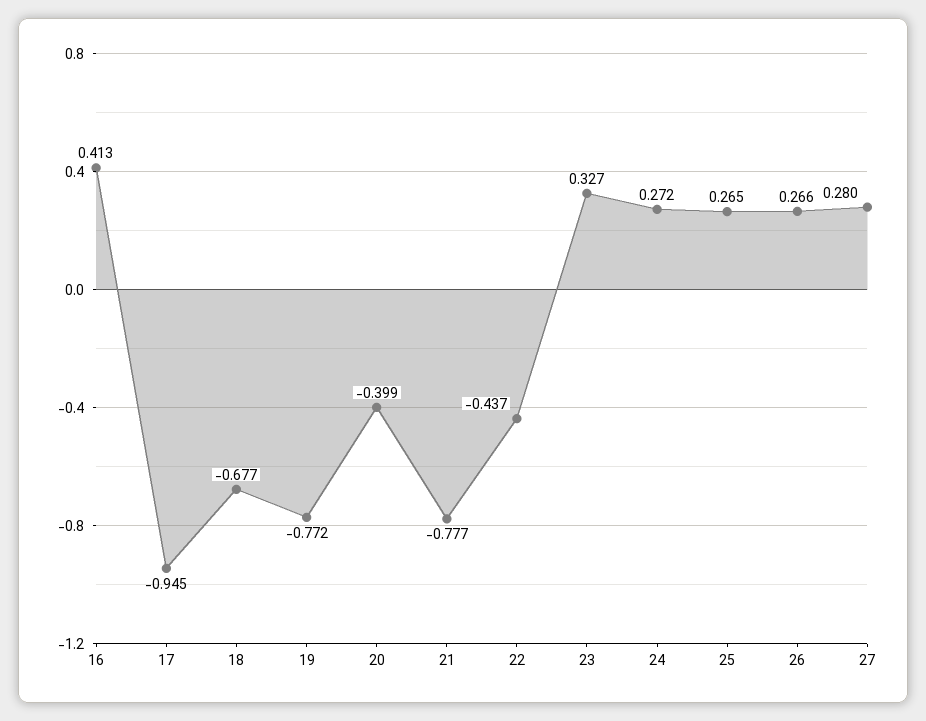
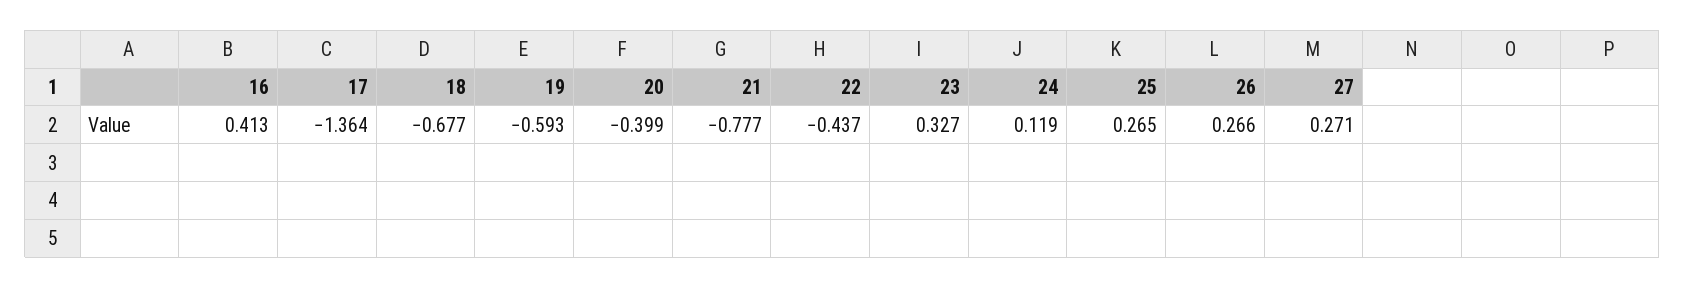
17: -0.945 -> -1.364
19: -0.772 -> -0.593
24: 0.272 -> 0.119
27: 0.28 -> 0.271

